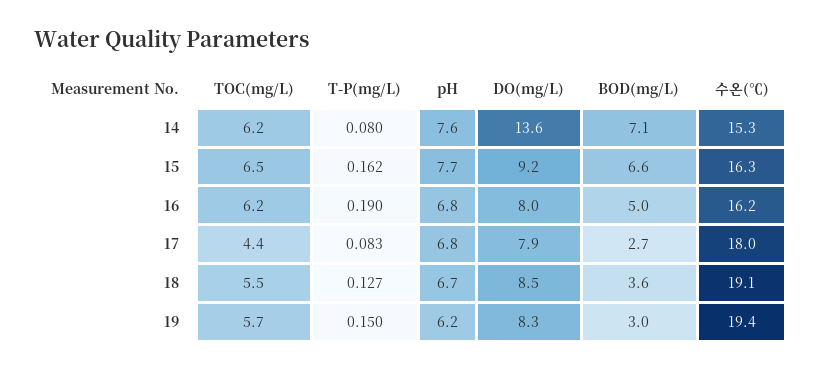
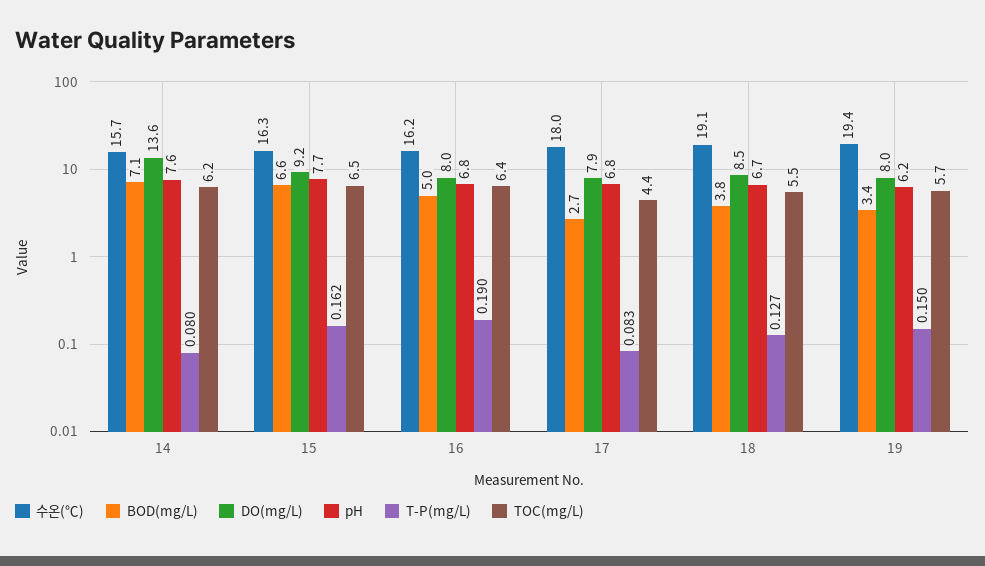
수온(℃), 14: 15.3 -> 15.7
TOC(mg/L), 16: 6.2 -> 6.4
BOD(mg/L), 18: 3.6 -> 3.8
DO(mg/L), 19: 8.3 -> 8
BOD(mg/L), 19: 3 -> 3.4

